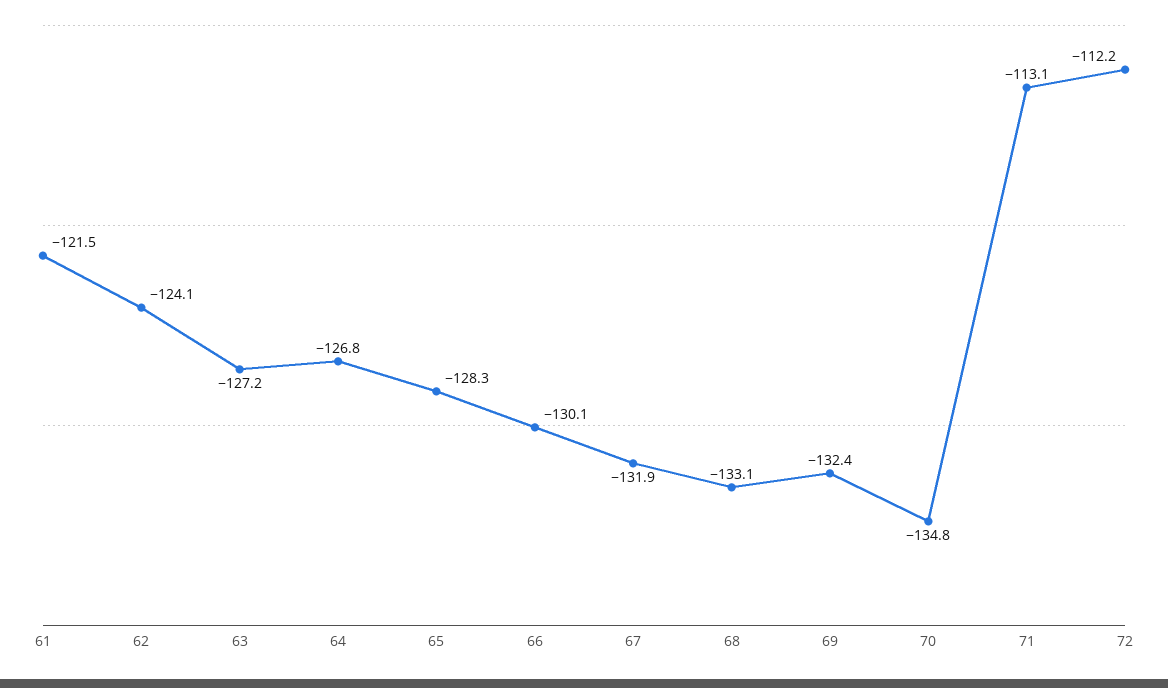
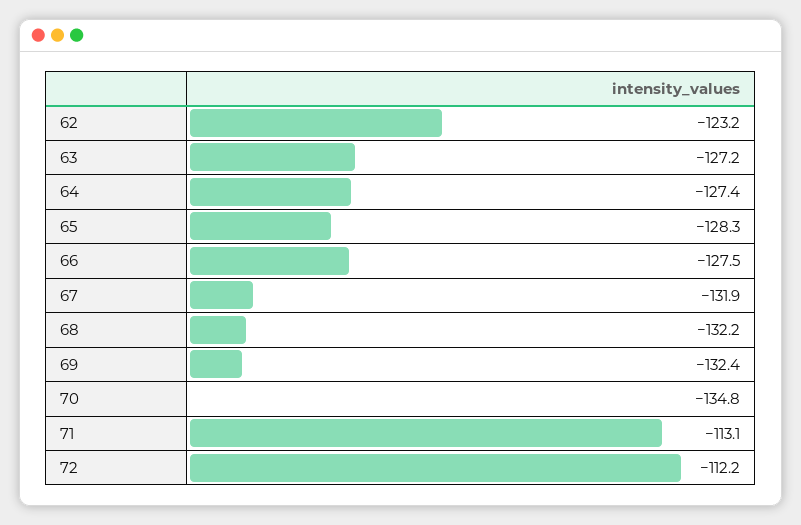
61: -121.5 -> none
62: -124.1 -> -123.2
64: -126.8 -> -127.4
66: -130.1 -> -127.5
68: -133.1 -> -132.2

